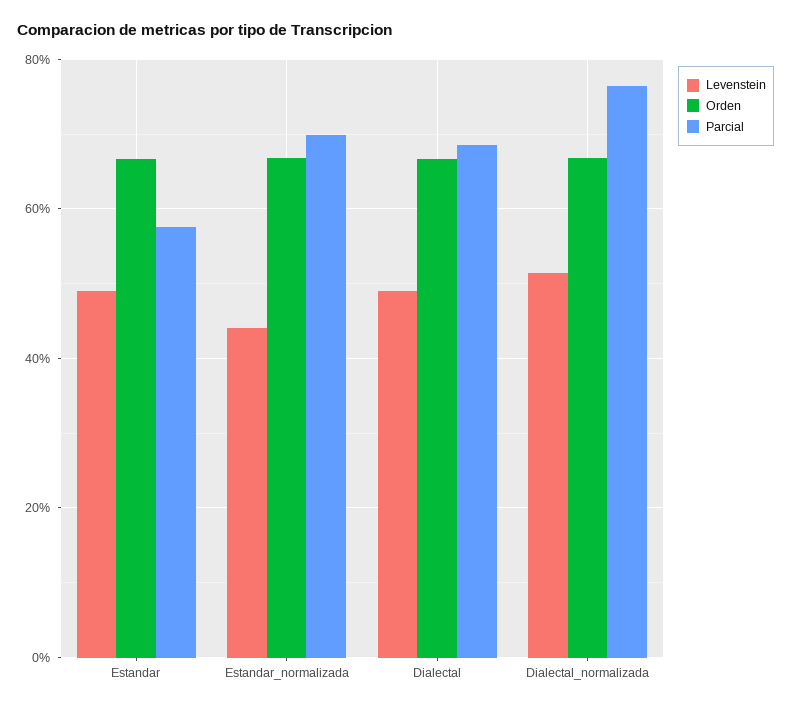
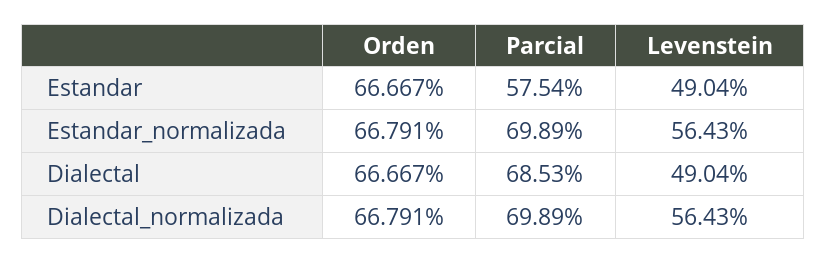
Levenstein, Estandar_normalizada: 44 -> 56.43
Levenstein, Dialectal_normalizada: 52 -> 56.43
Parcial, Dialectal_normalizada: 76 -> 69.89

